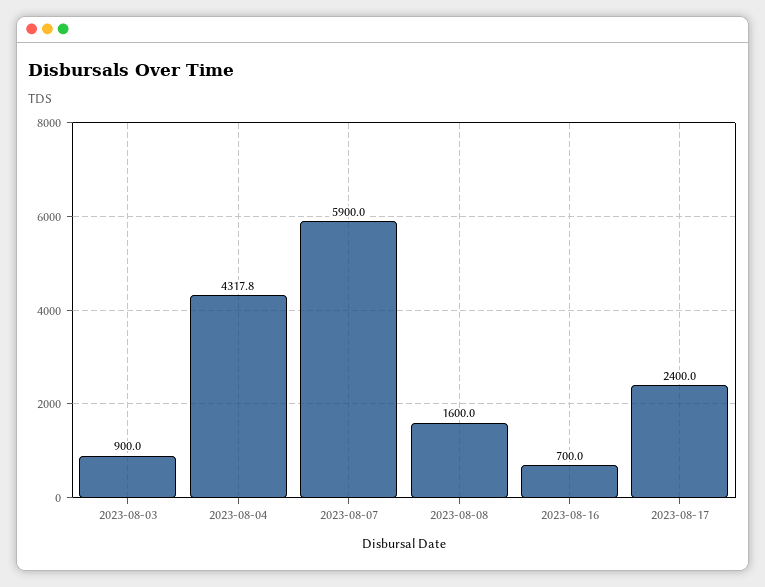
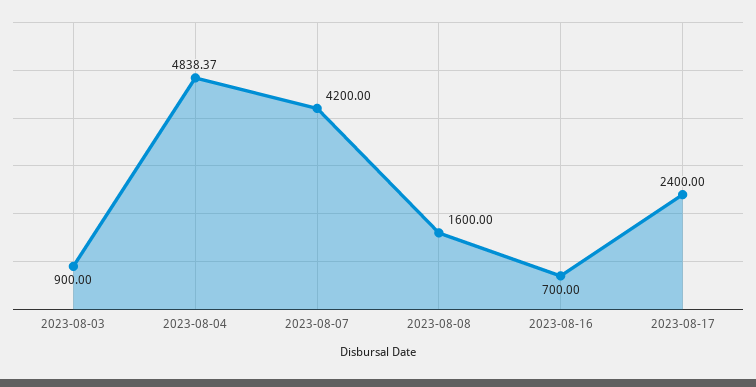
2023-08-04: 4317.8 -> 4838.37
2023-08-07: 5900 -> 4200

